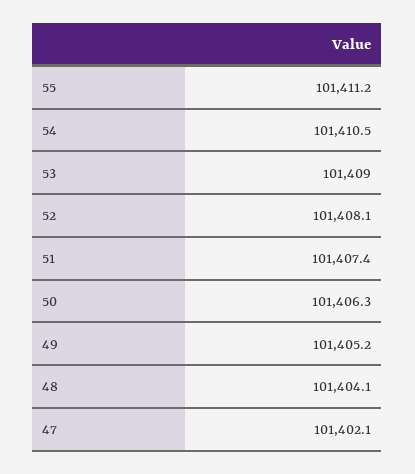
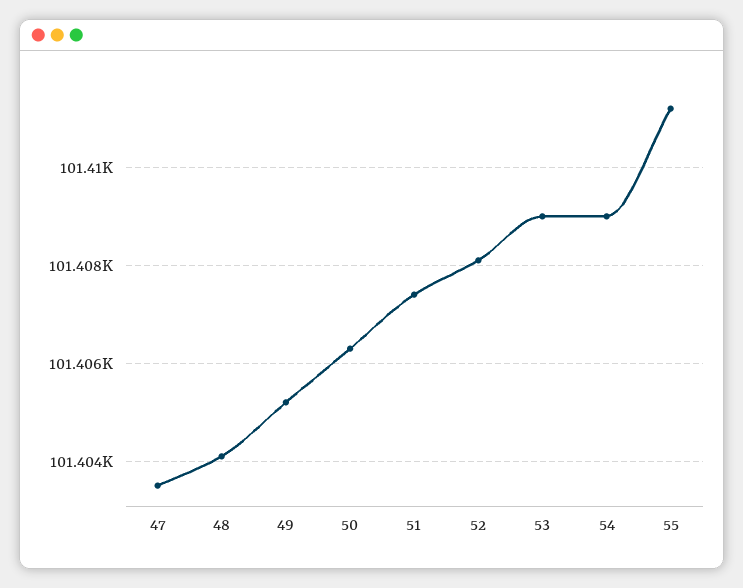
54: 101410.5 -> 101409
47: 101402.1 -> 101403.5

